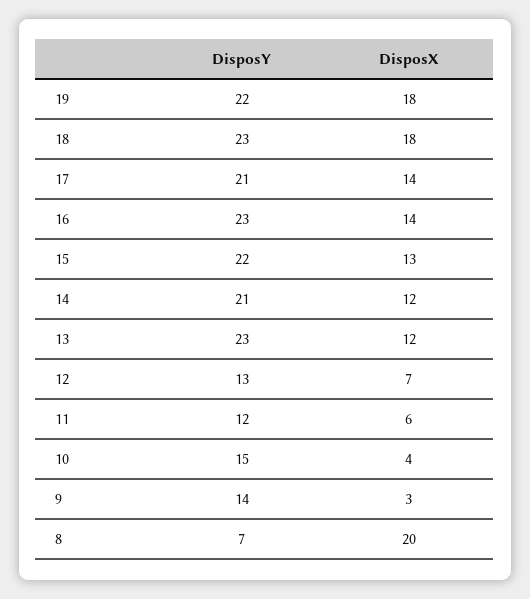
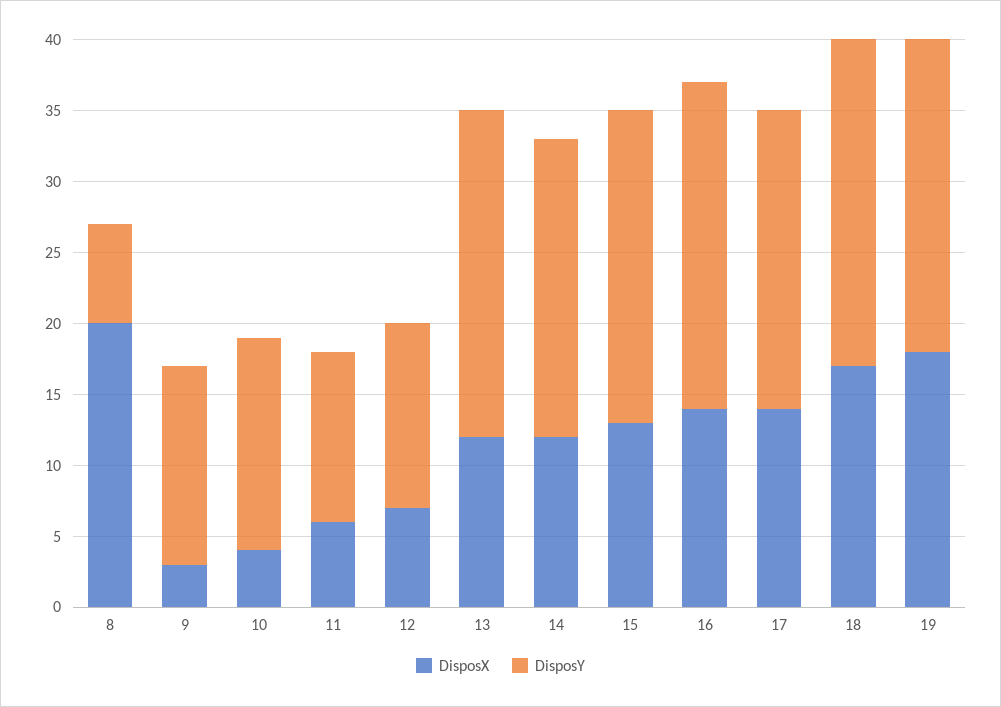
DisposX, 18: 18 -> 17

